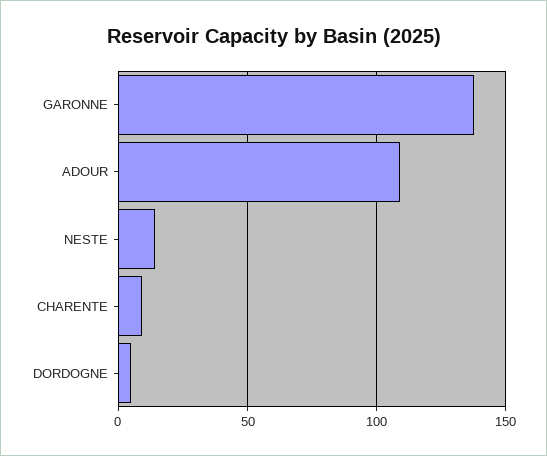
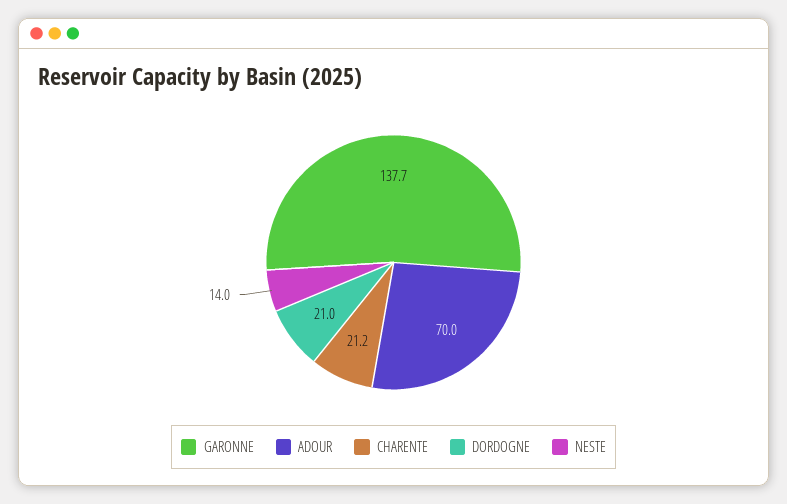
ADOUR: 110 -> 70
CHARENTE: 10 -> 21.2
DORDOGNE: 5 -> 21

